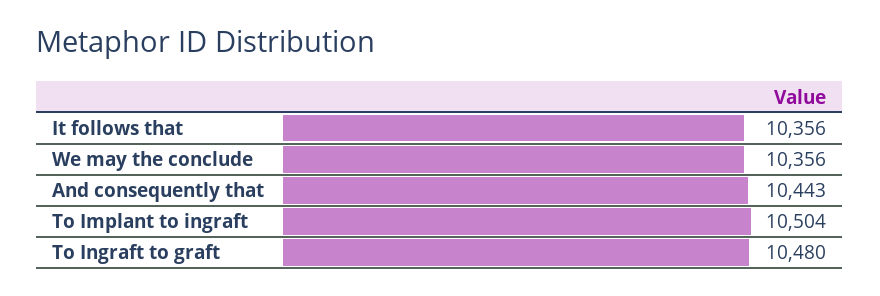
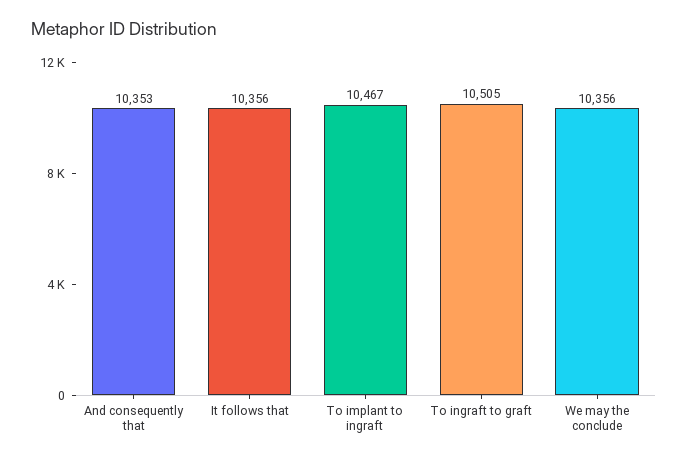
And consequently that: 10443 -> 10353
To Implant to ingraft: 10504 -> 10467
To Ingraft to graft: 10480 -> 10505

